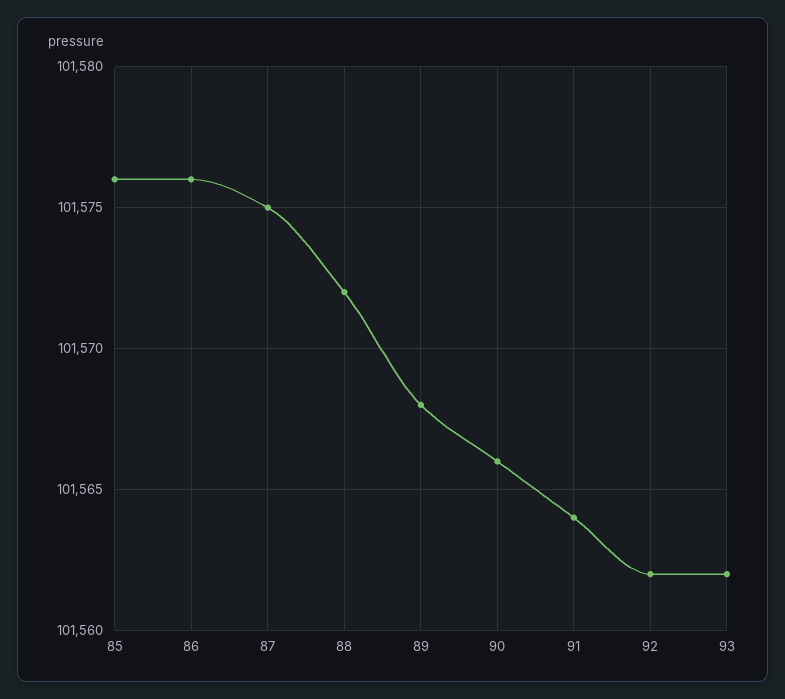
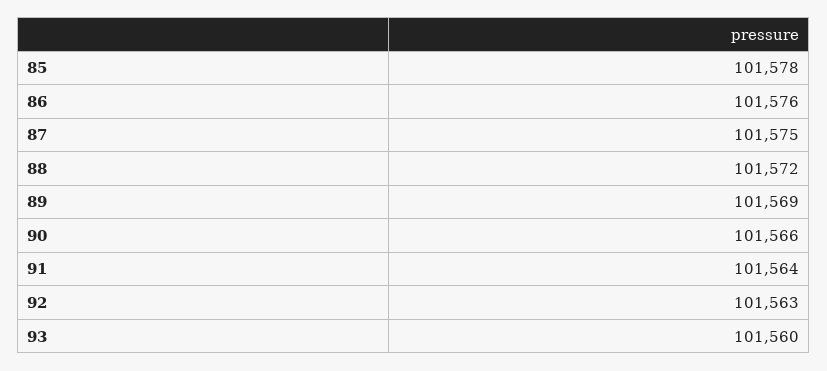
85: 101576 -> 101578
89: 101568 -> 101569
92: 101562 -> 101563
93: 101562 -> 101560

